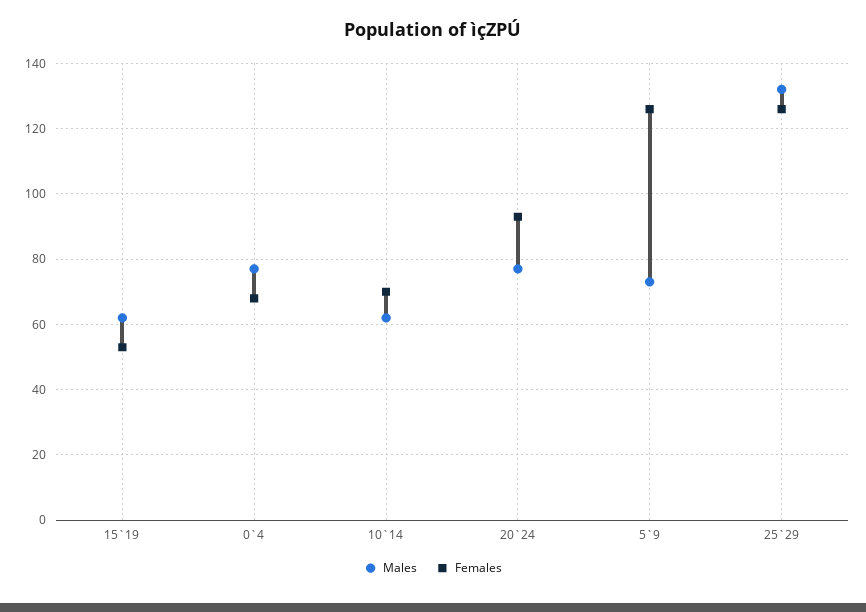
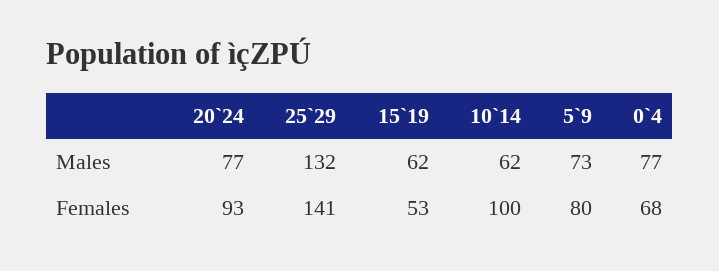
Females, 10`14: 70 -> 100
Females, 5`9: 125 -> 80
Females, 25`29: 125 -> 141

